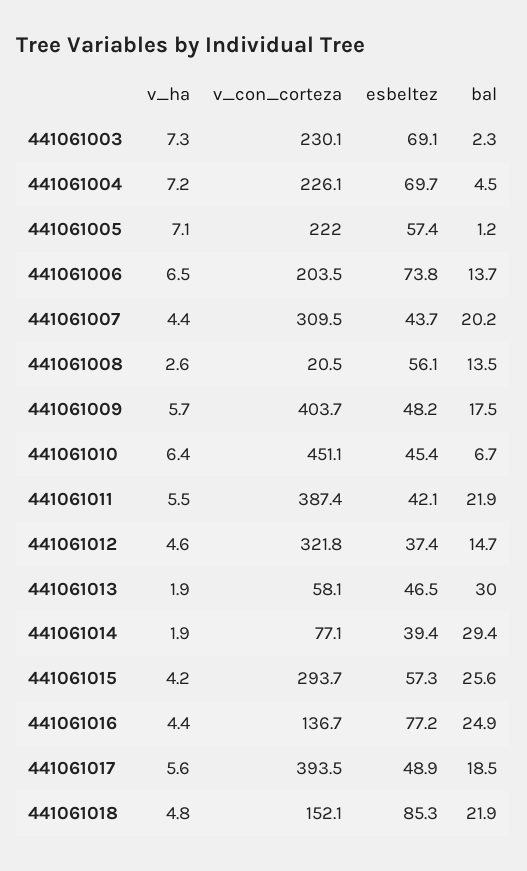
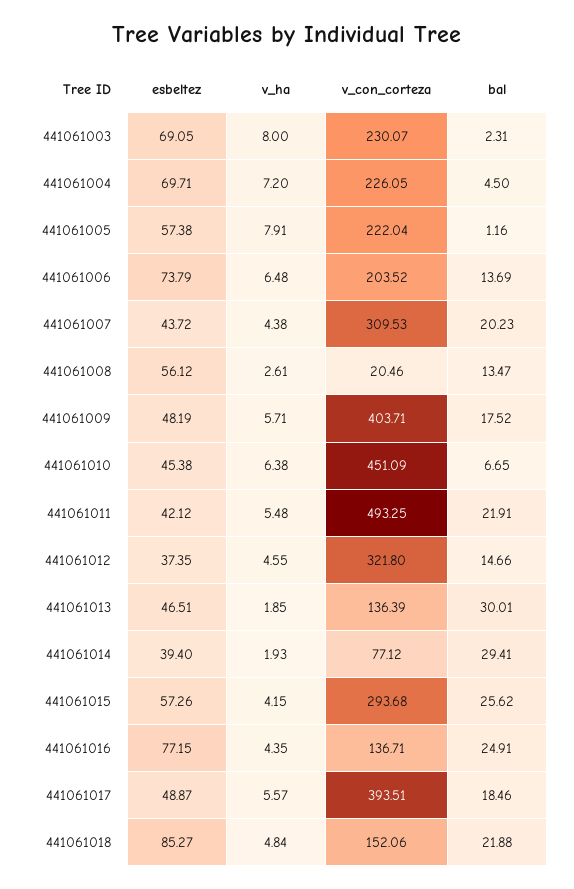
v_ha, 441061003: 7.3 -> 8
v_ha, 441061005: 7.1 -> 7.91
v_con_corteza, 441061011: 387.4 -> 493.25
v_con_corteza, 441061013: 58.1 -> 136.39

